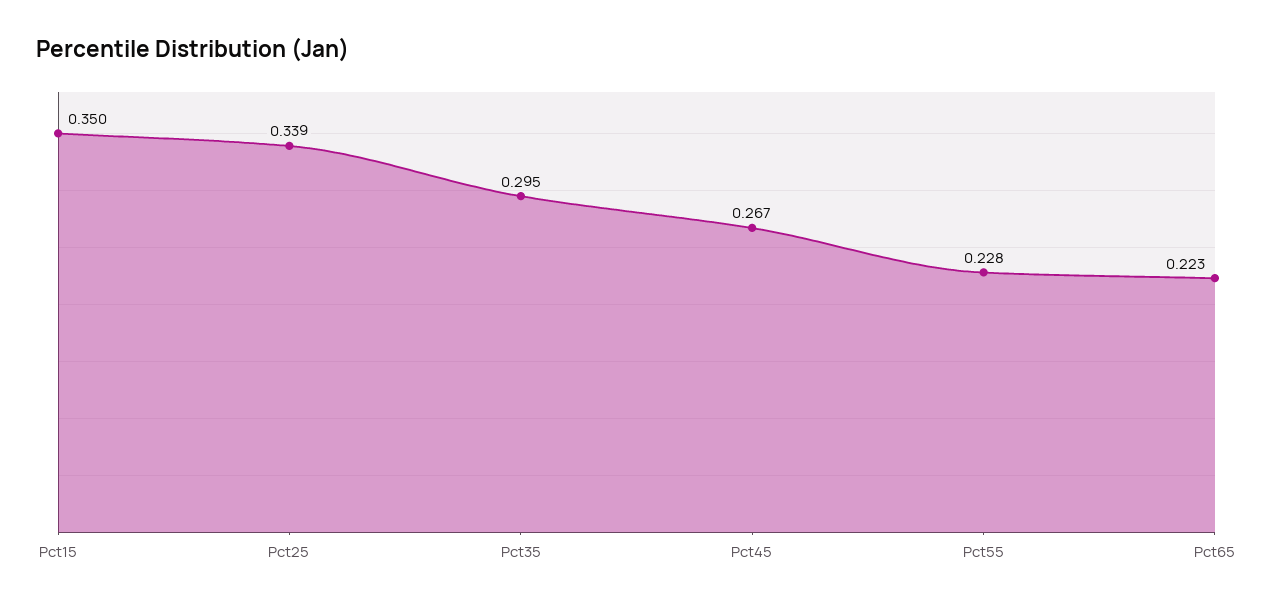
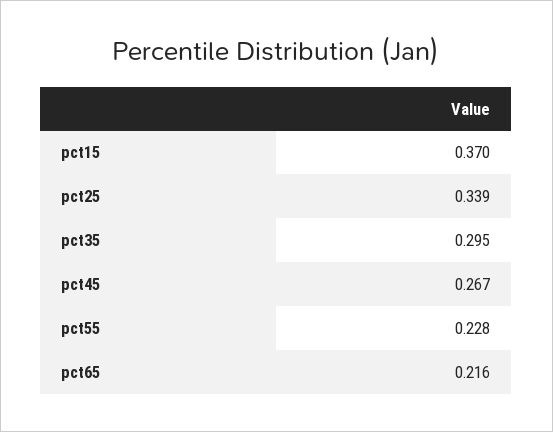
Pct15: 0.35 -> 0.37
Pct65: 0.223 -> 0.216

